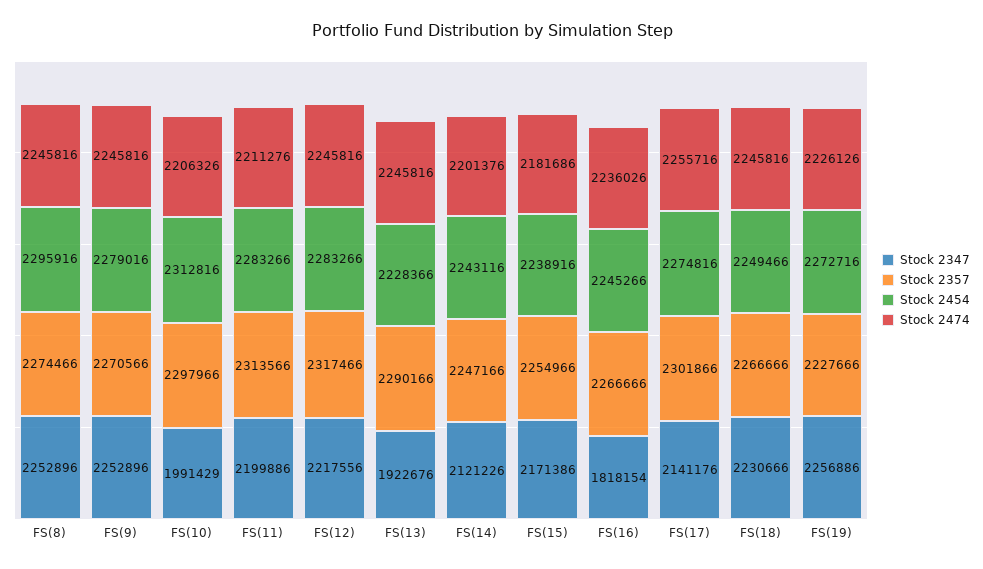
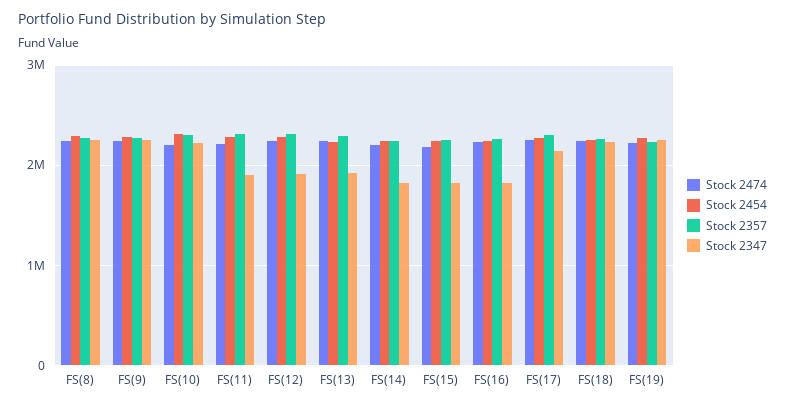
Stock 2347, FS(10): 1991429 -> 2200000
Stock 2347, FS(11): 2199886 -> 1900000
Stock 2347, FS(12): 2217556 -> 1900000
Stock 2347, FS(14): 2121226 -> 1800000
Stock 2347, FS(15): 2171386 -> 1800000

